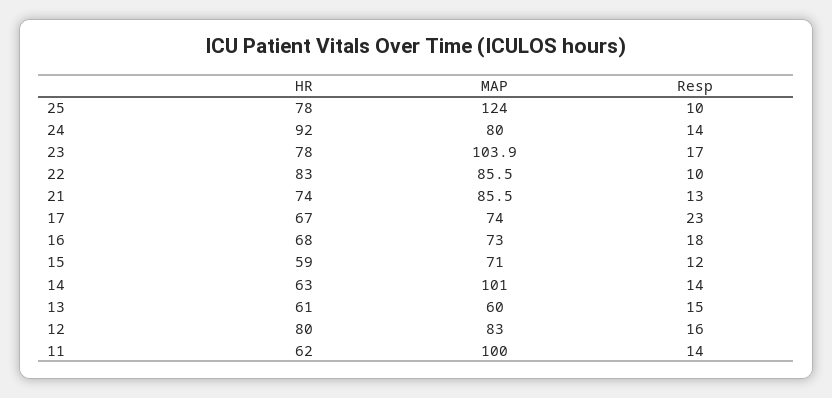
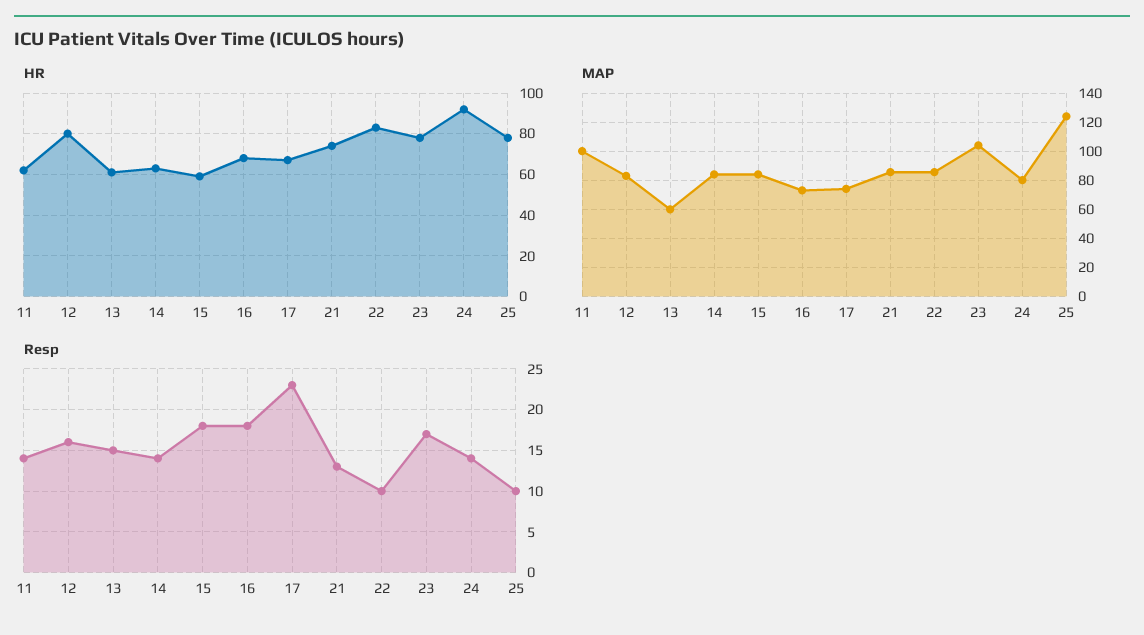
MAP, 15: 71 -> 85
Resp, 15: 12 -> 18
MAP, 14: 101 -> 85

